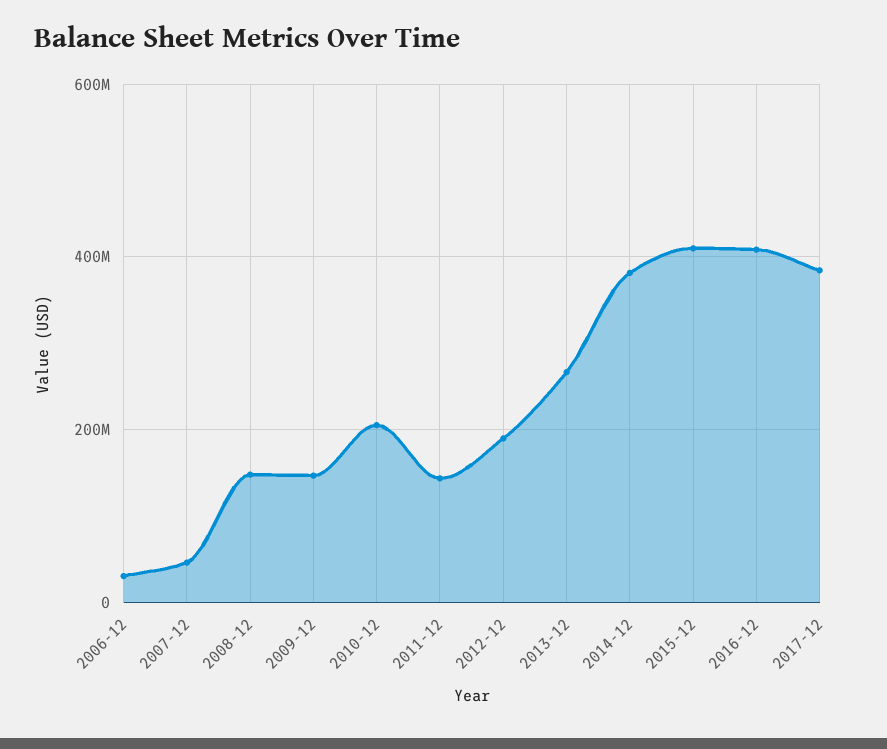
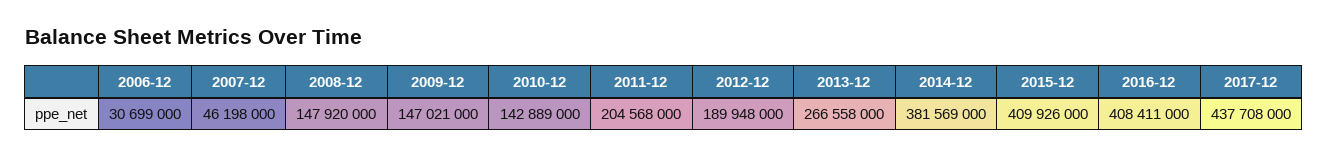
2010-12: 200000000 -> 142889000
2011-12: 140000000 -> 204568000
2017-12: 380000000 -> 437708000

